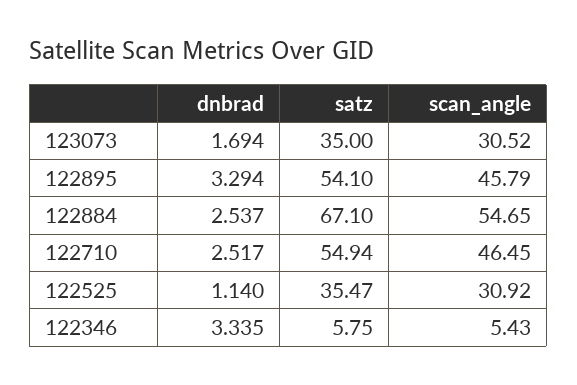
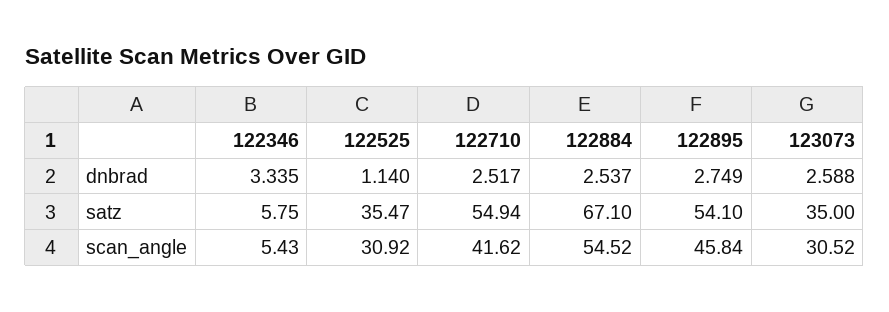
dnbrad, 123073: 1.694 -> 2.588
dnbrad, 122895: 3.294 -> 2.749
scan_angle, 122895: 45.79 -> 45.84
scan_angle, 122884: 54.65 -> 54.52
scan_angle, 122710: 46.45 -> 41.62

